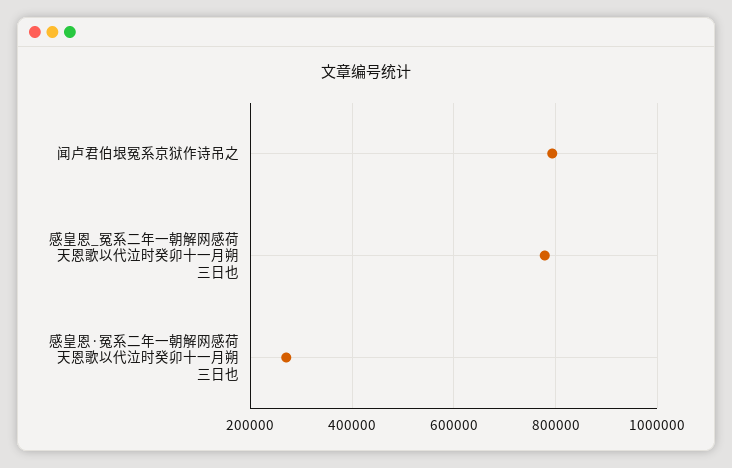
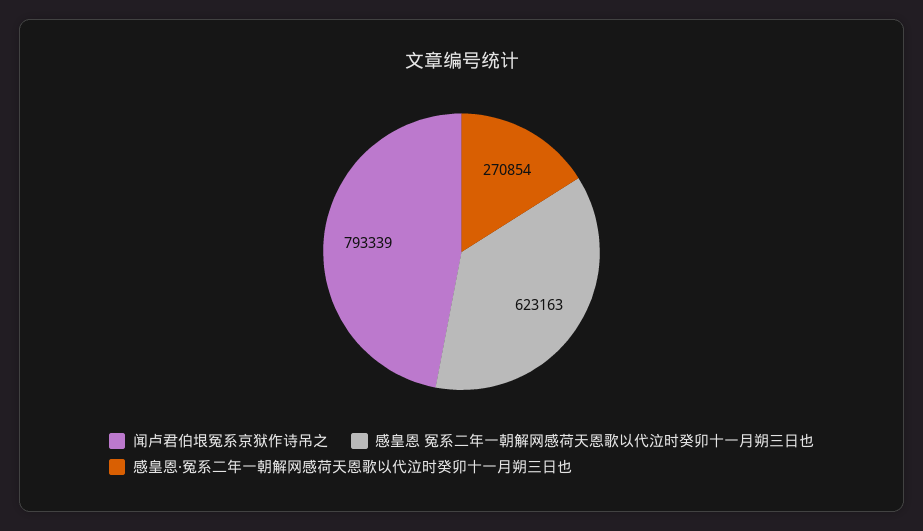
感皇恩_冤系二年一朝解网感荷天恩歌以代泣时癸卯十一月朔三日也: 780000 -> 623163

